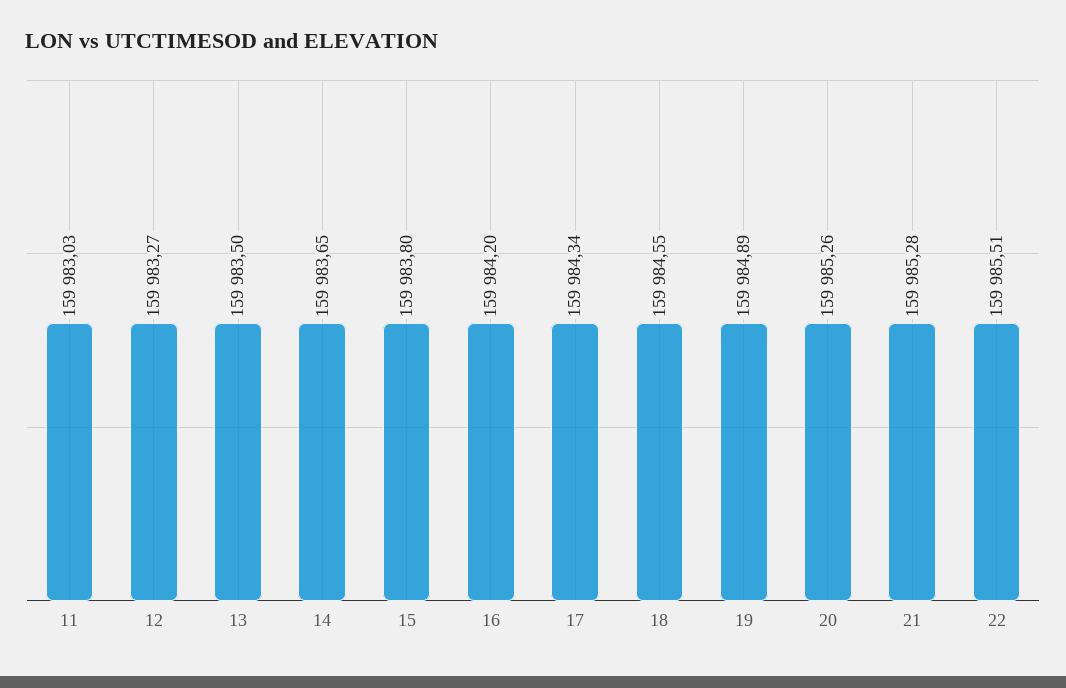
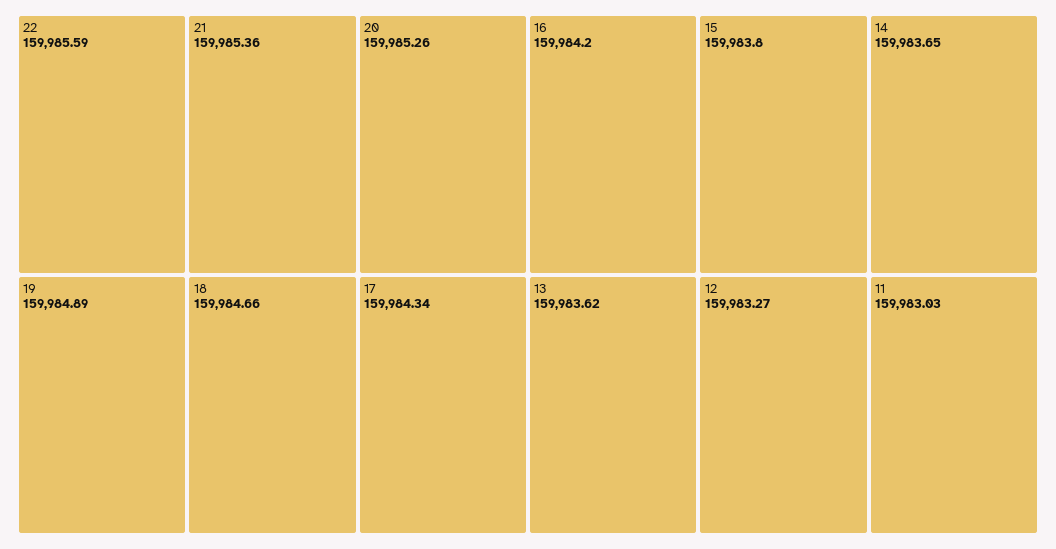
13: 159983.5 -> 159983.62
18: 159984.55 -> 159984.66
21: 159985.28 -> 159985.36
22: 159985.51 -> 159985.59

